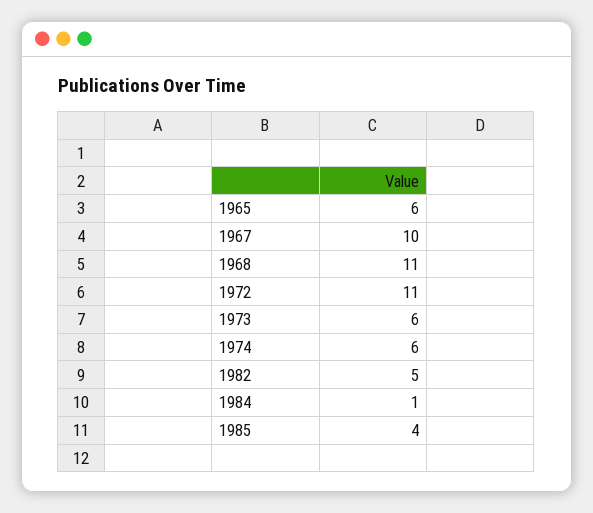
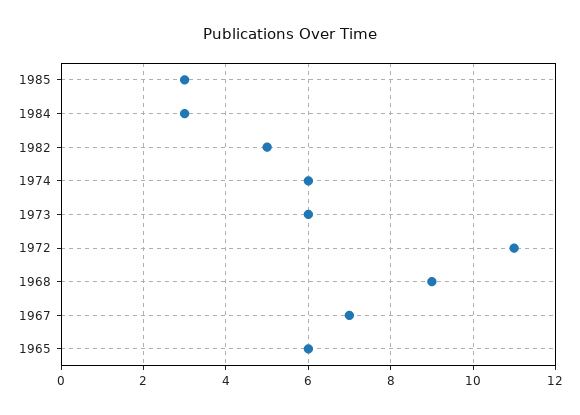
1967: 10 -> 7
1968: 11 -> 9
1984: 1 -> 3
1985: 4 -> 3

